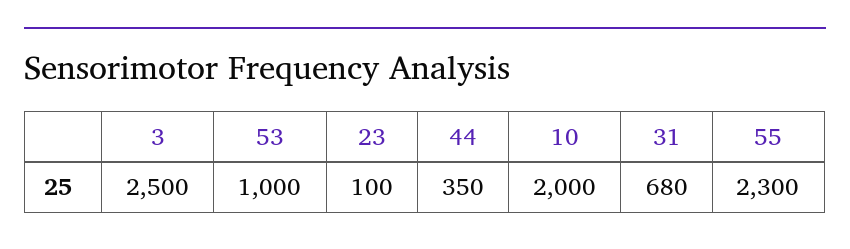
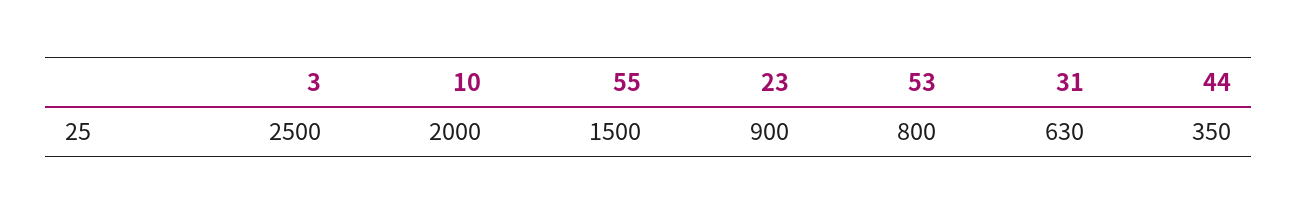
53: 1000 -> 800
23: 100 -> 900
31: 680 -> 630
55: 2300 -> 1500

